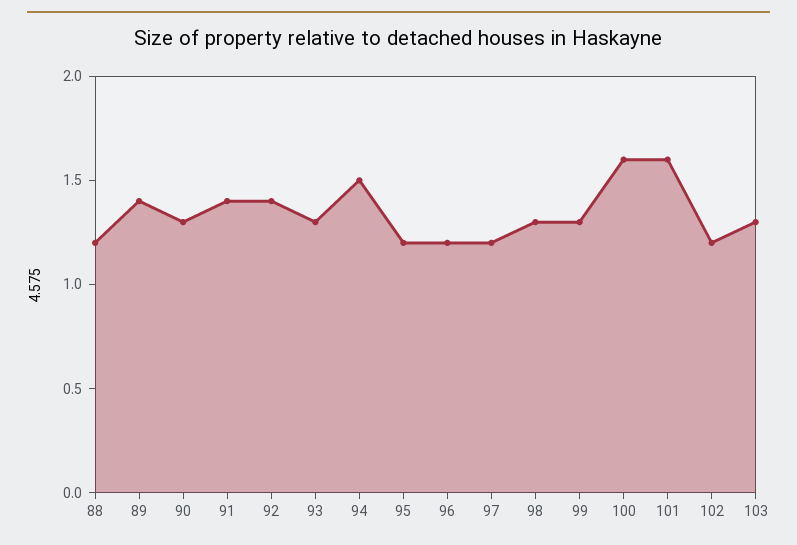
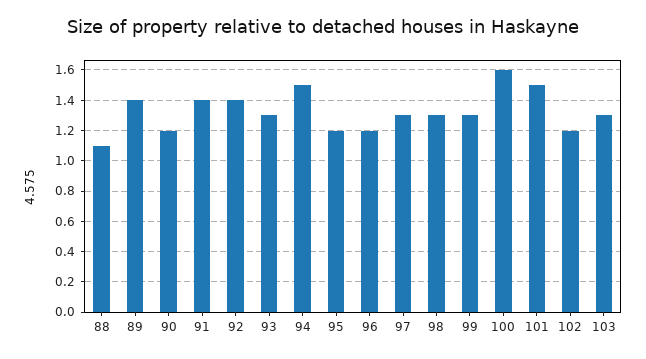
88: 1.2 -> 1.1
90: 1.3 -> 1.2
97: 1.2 -> 1.3
101: 1.6 -> 1.5

